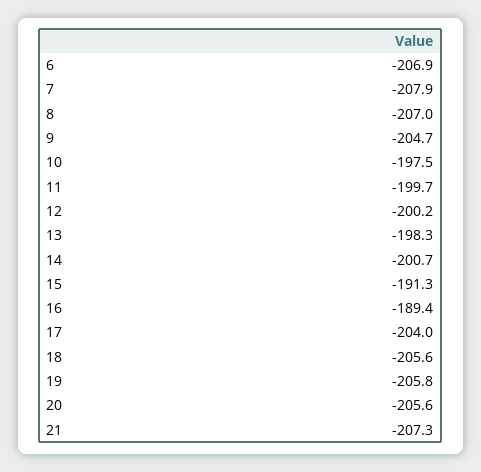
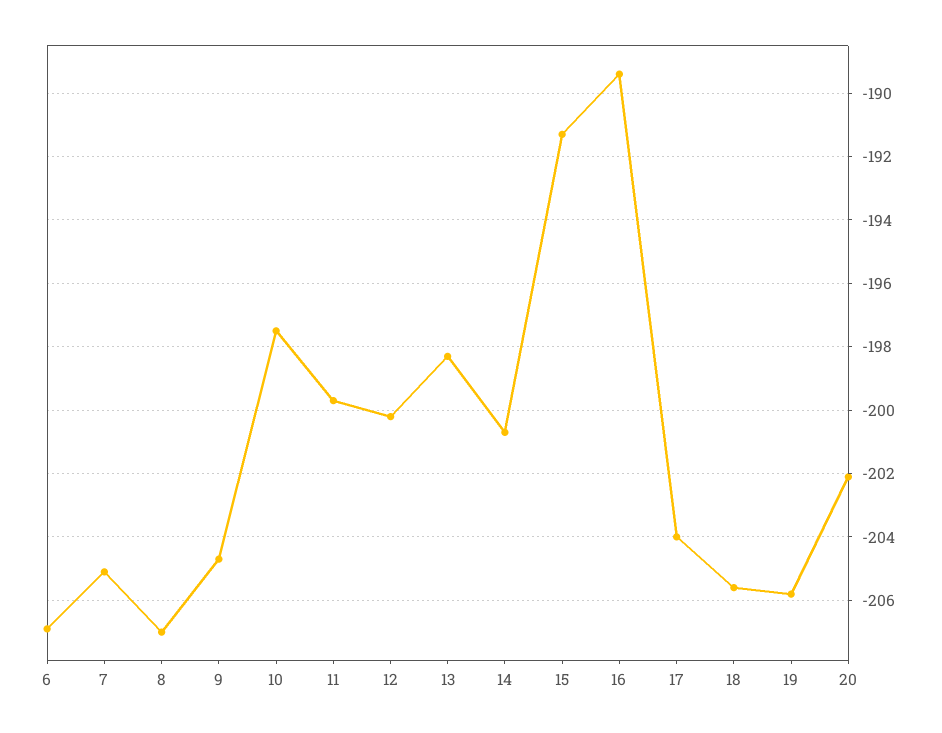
7: -207.9 -> -205
20: -205.6 -> -202
21: -207.3 -> none

